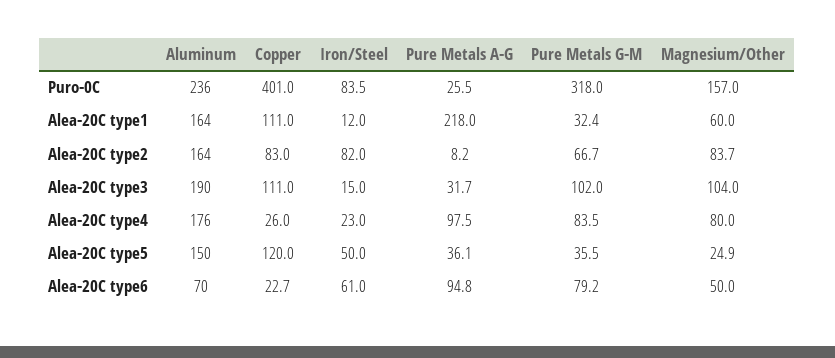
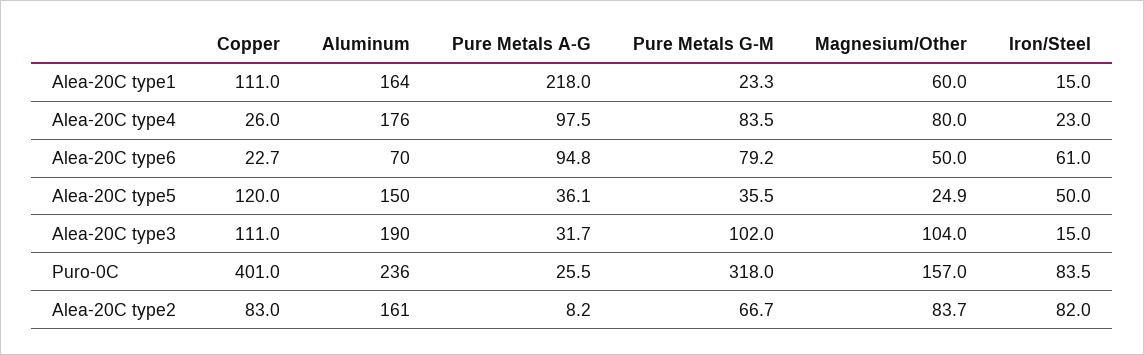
Iron/Steel, Alea-20C type1: 12 -> 15
Pure Metals G-M, Alea-20C type1: 32.4 -> 23.3
Aluminum, Alea-20C type2: 164 -> 161

